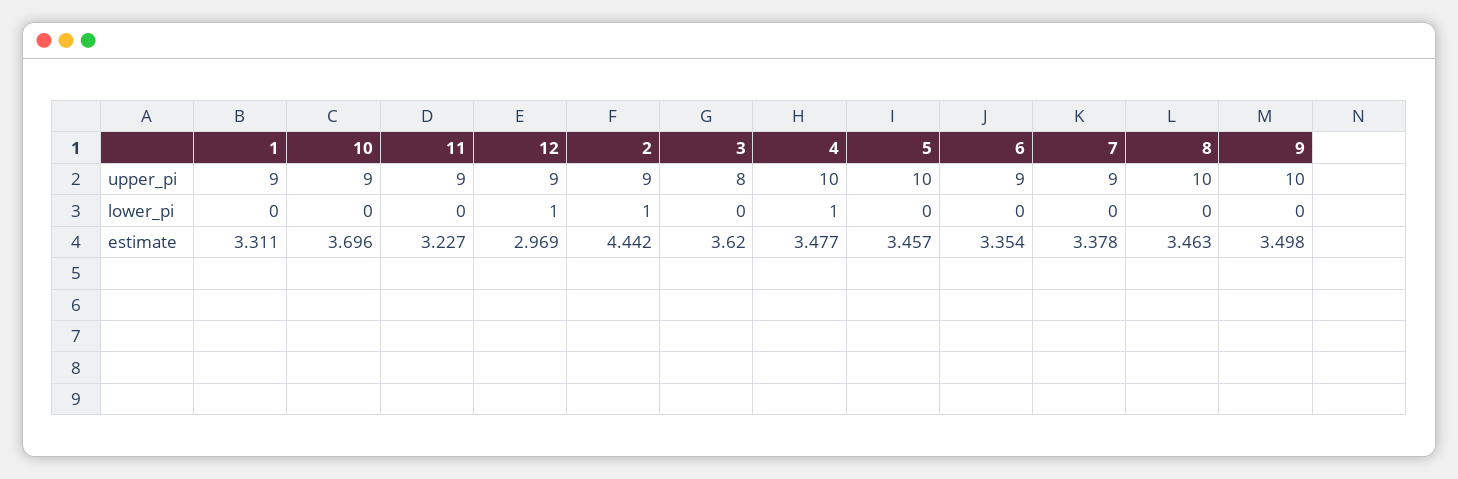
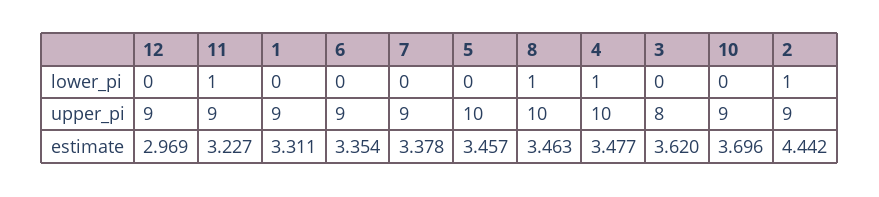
9, upper_pi: 10 -> none
11, lower_pi: 0 -> 1
12, lower_pi: 1 -> 0
8, lower_pi: 0 -> 1
9, lower_pi: 0 -> none
9, estimate: 3.498 -> none

